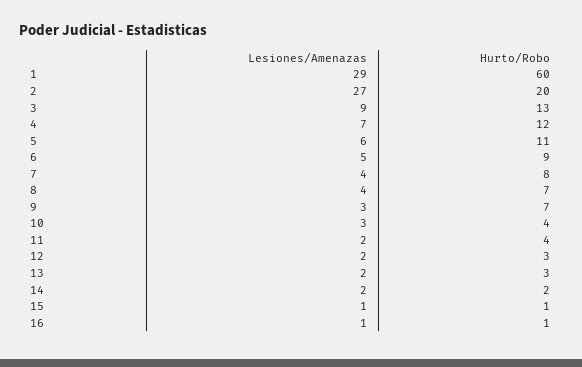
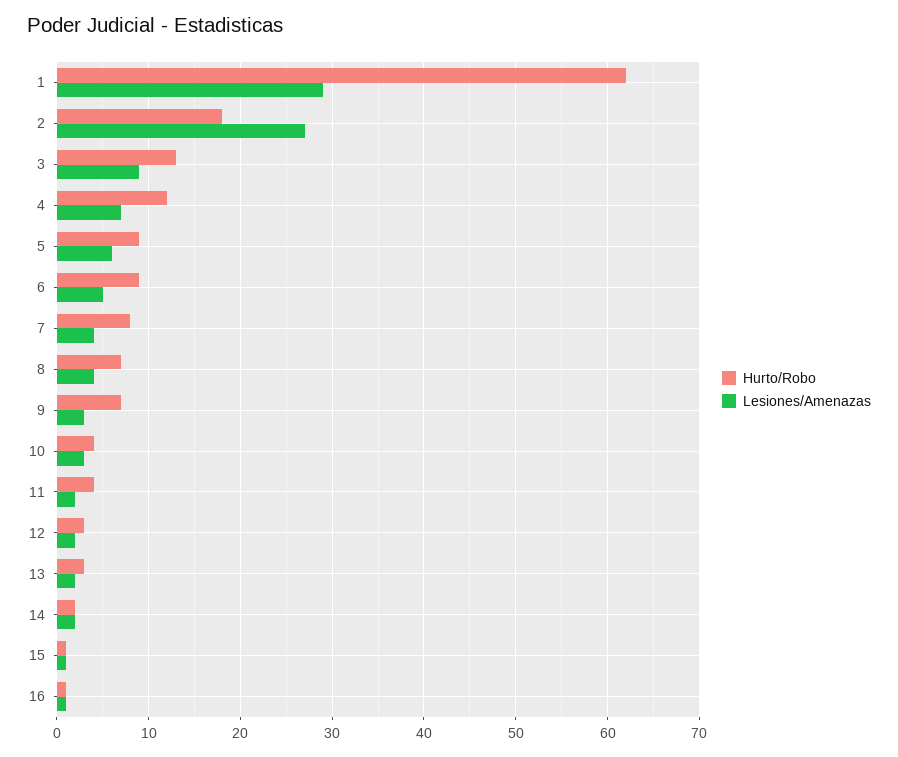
Hurto/Robo, 1: 60 -> 62
Hurto/Robo, 2: 20 -> 18
Hurto/Robo, 5: 11 -> 9

